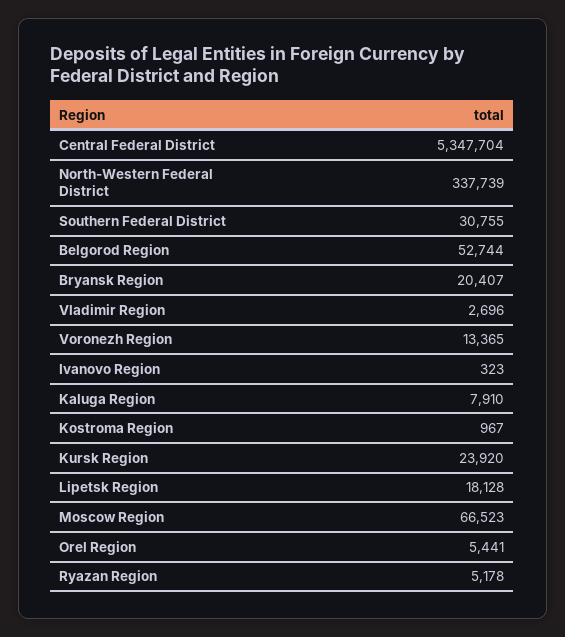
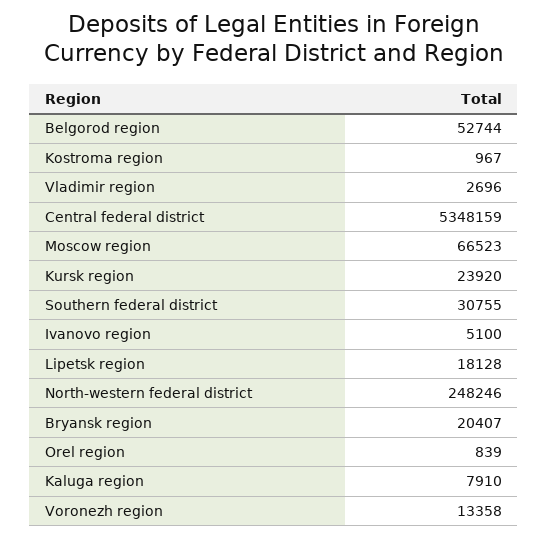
Central Federal District: 5347704 -> 5348159
North-Western Federal District: 337739 -> 248246
Voronezh Region: 13365 -> 13358
Ivanovo Region: 323 -> 5100
Orel Region: 5441 -> 839
Ryazan Region: 5178 -> none

